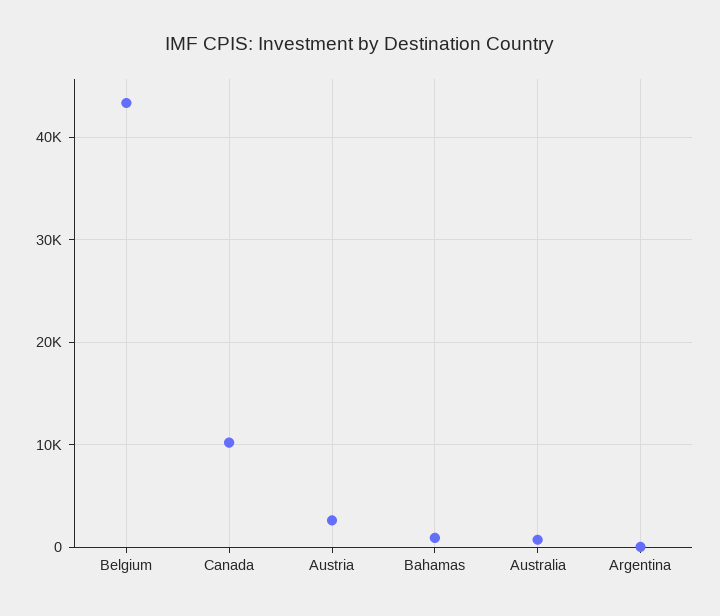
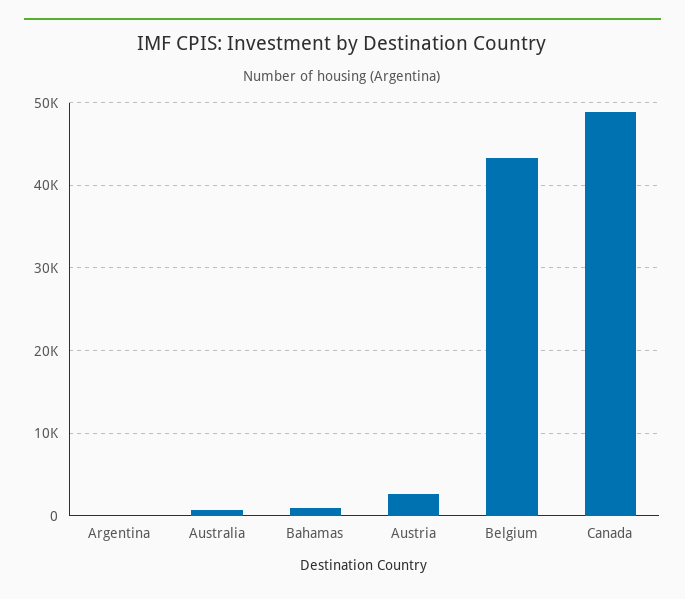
Canada: 10000 -> 49000

